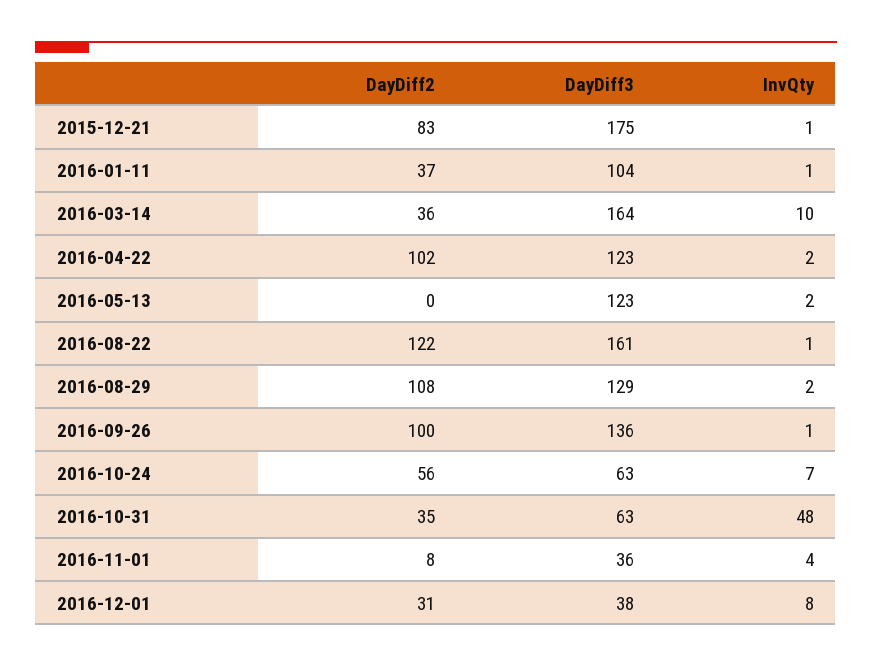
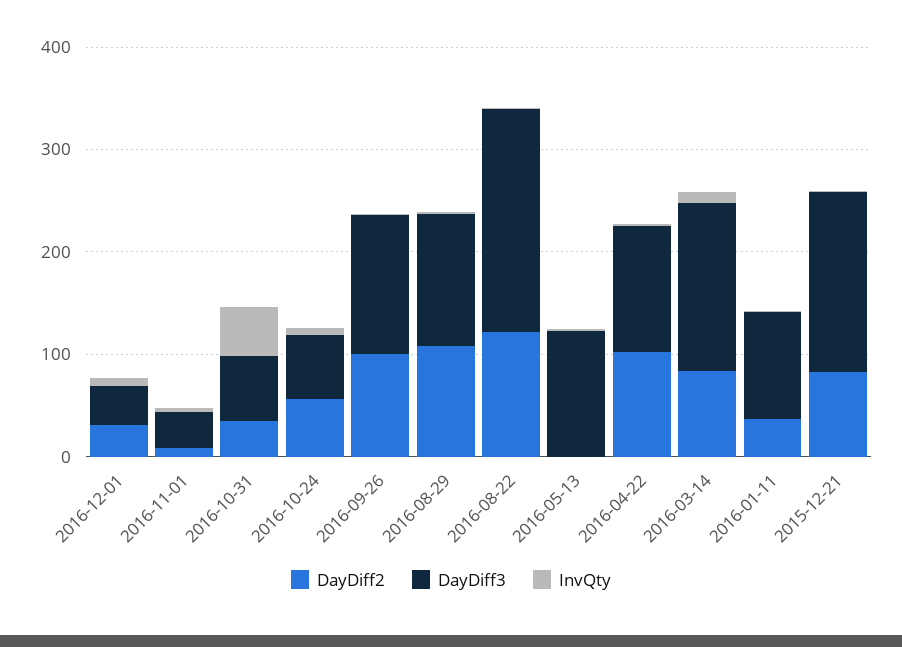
DayDiff2, 2016-03-14: 36 -> 80
DayDiff3, 2016-08-22: 161 -> 220

